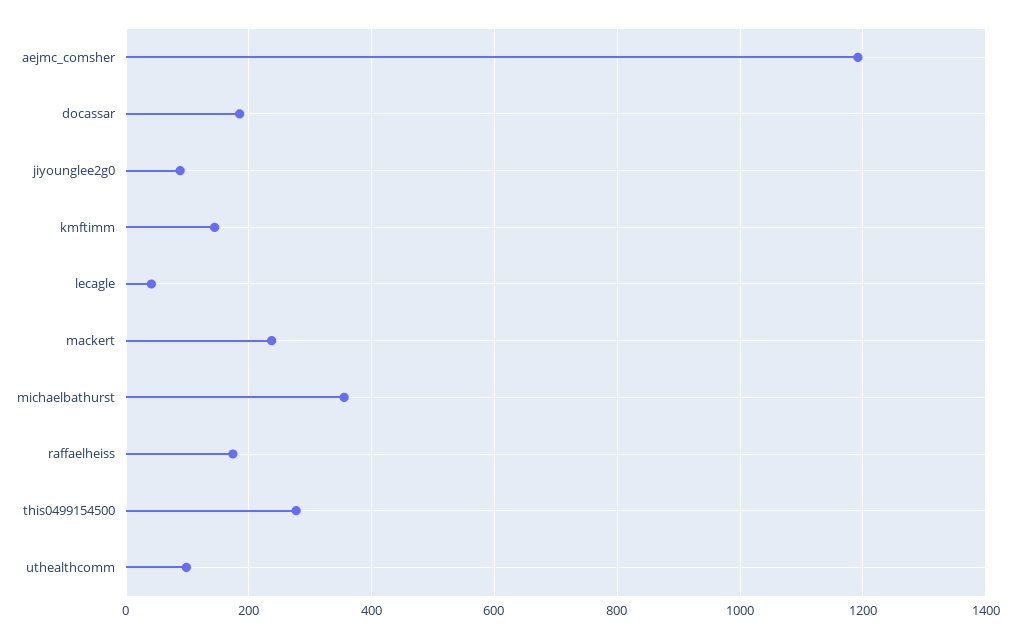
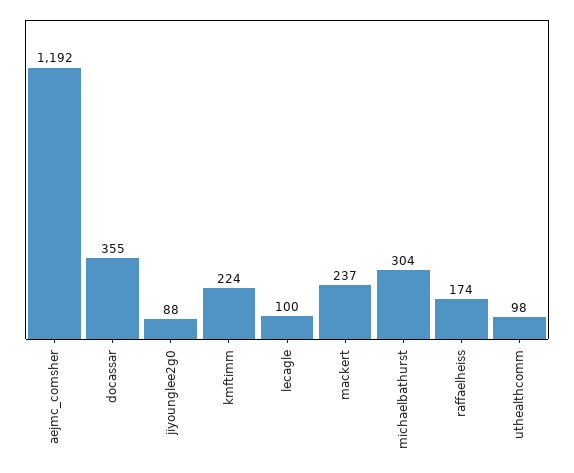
docassar: 180 -> 355
kmftimm: 140 -> 224
lecagle: 40 -> 100
michaelbathurst: 360 -> 304
this0499154500: 280 -> none

